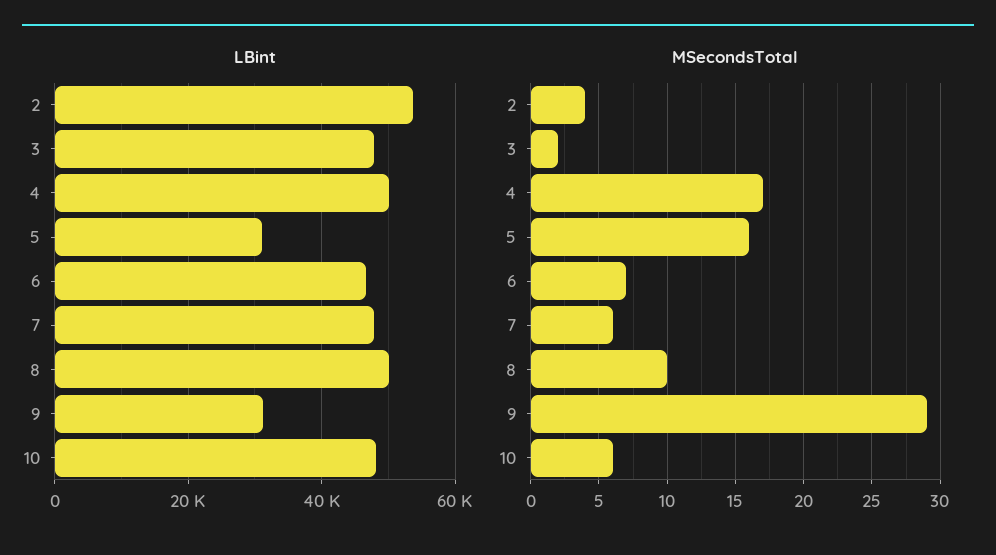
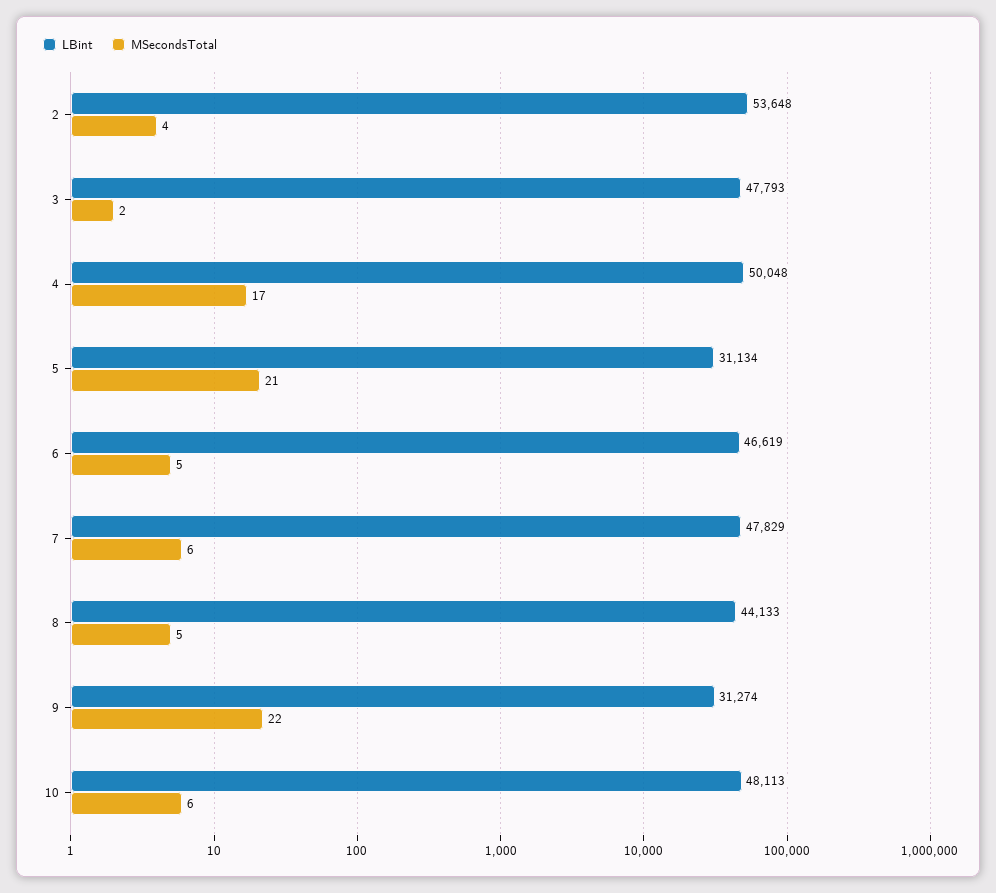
LBint, 8: 50000 -> 44133
MSecondsTotal, 5: 16 -> 21
MSecondsTotal, 6: 7 -> 5
MSecondsTotal, 8: 10 -> 5
MSecondsTotal, 9: 29 -> 22

